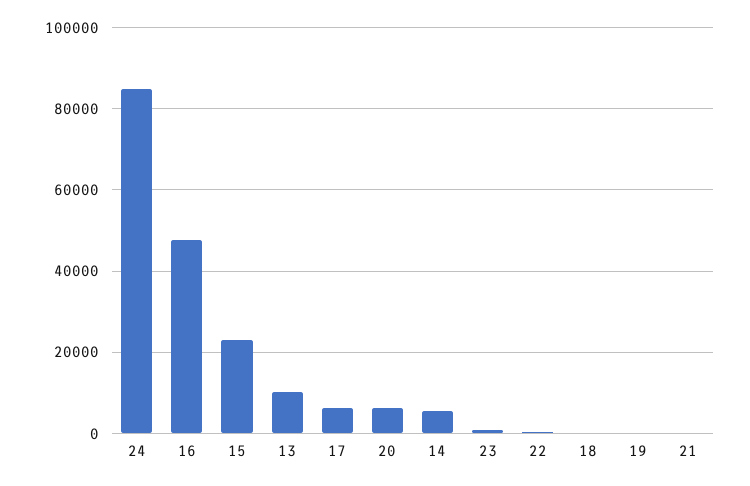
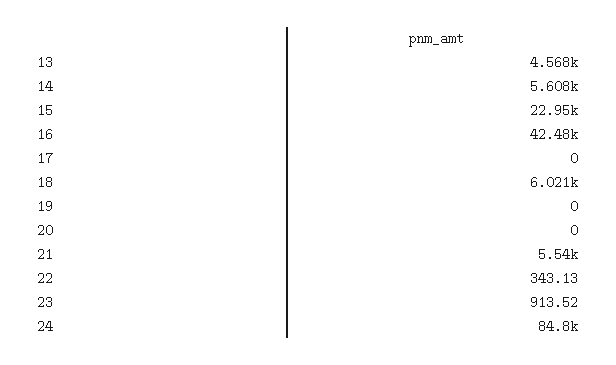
16: 48000 -> 42480
13: 10000 -> 4568
17: 6000 -> 0
20: 6000 -> 0
18: 0 -> 6021
21: 0 -> 5540

